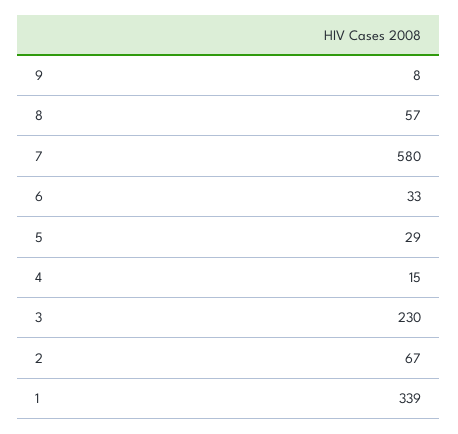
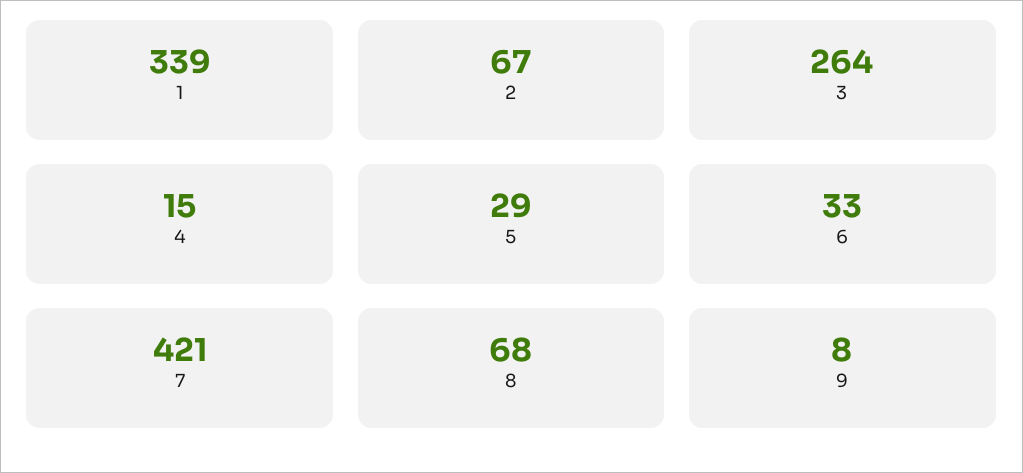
8: 57 -> 68
7: 580 -> 421
3: 230 -> 264

